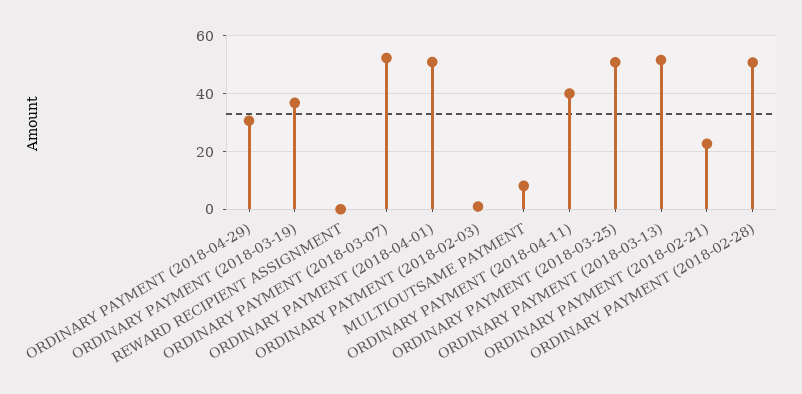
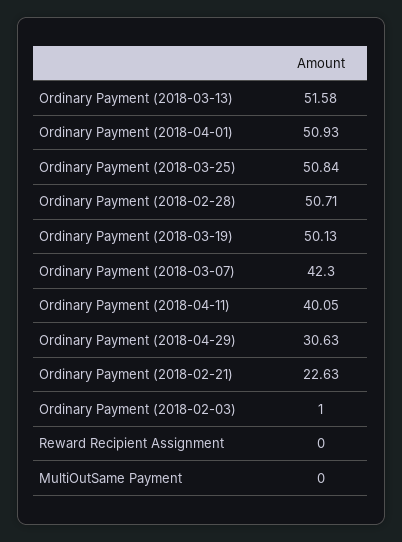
ORDINARY PAYMENT (2018-03-19): 37.5 -> 50.13
ORDINARY PAYMENT (2018-03-07): 52.5 -> 42.3
MULTIOUTSAME PAYMENT: 7.5 -> 0

